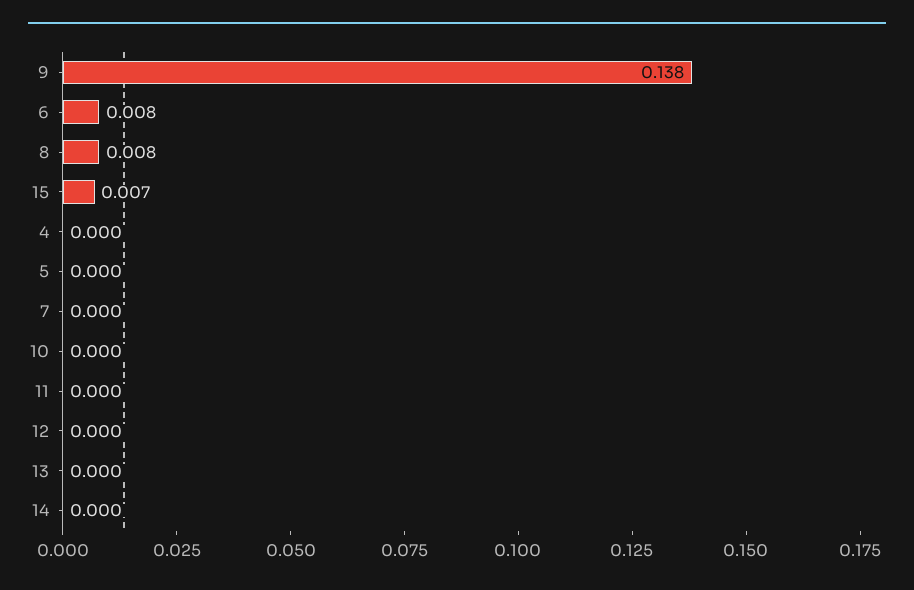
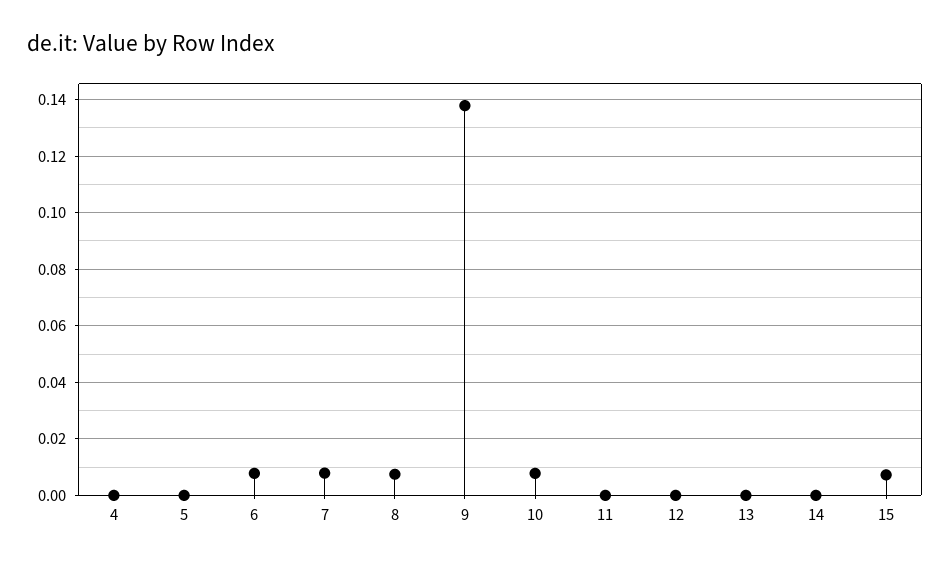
7: 0 -> 0.0075
10: 0 -> 0.0075

